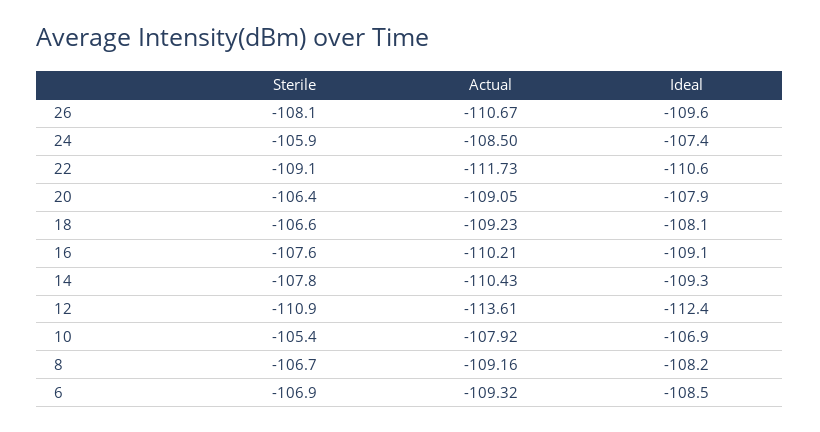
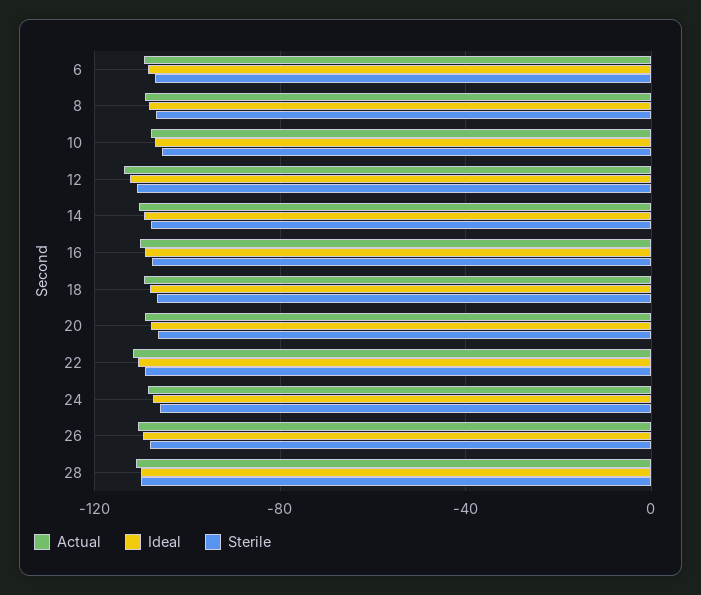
Actual, 28: none -> -110
Ideal, 28: none -> -110
Sterile, 28: none -> -110

